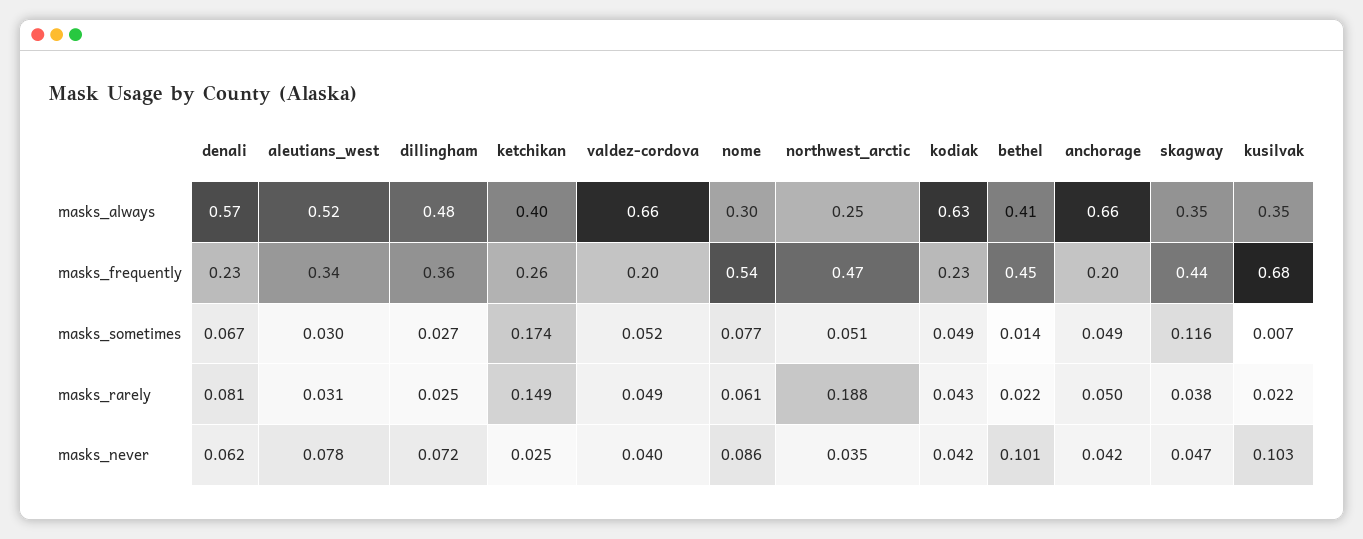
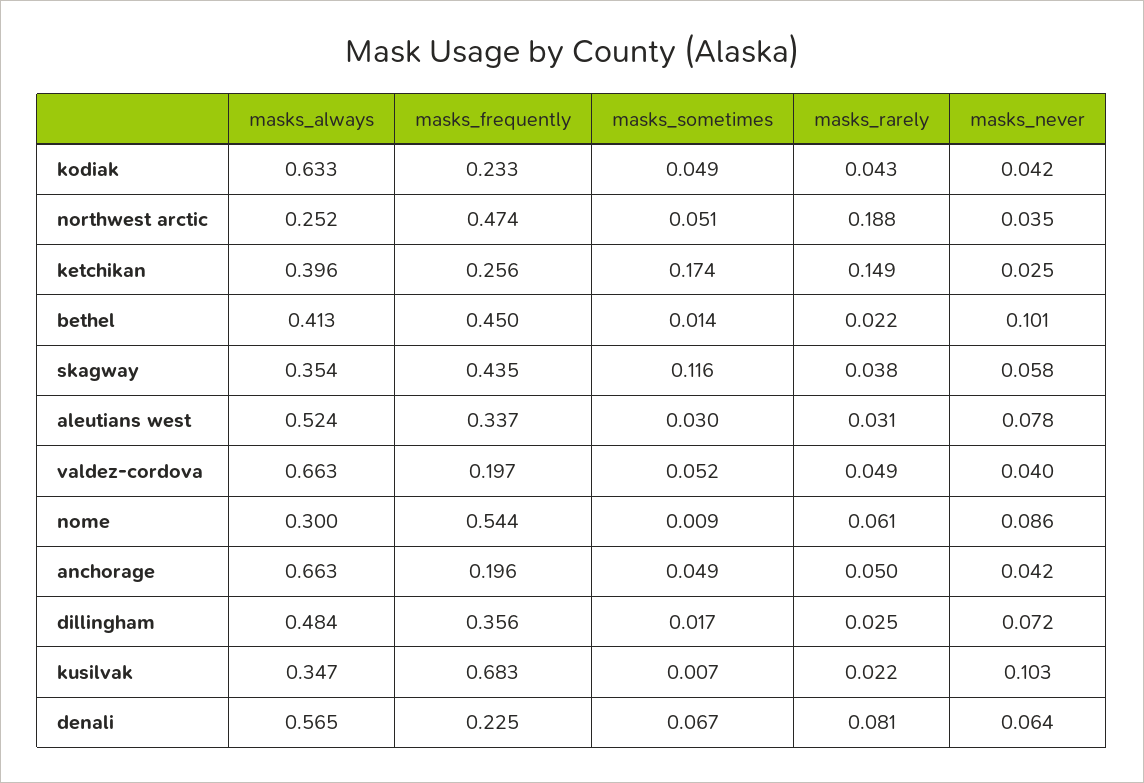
dillingham, masks_sometimes: 0.027 -> 0.017
nome, masks_sometimes: 0.077 -> 0.009
denali, masks_never: 0.062 -> 0.064
skagway, masks_never: 0.047 -> 0.058

